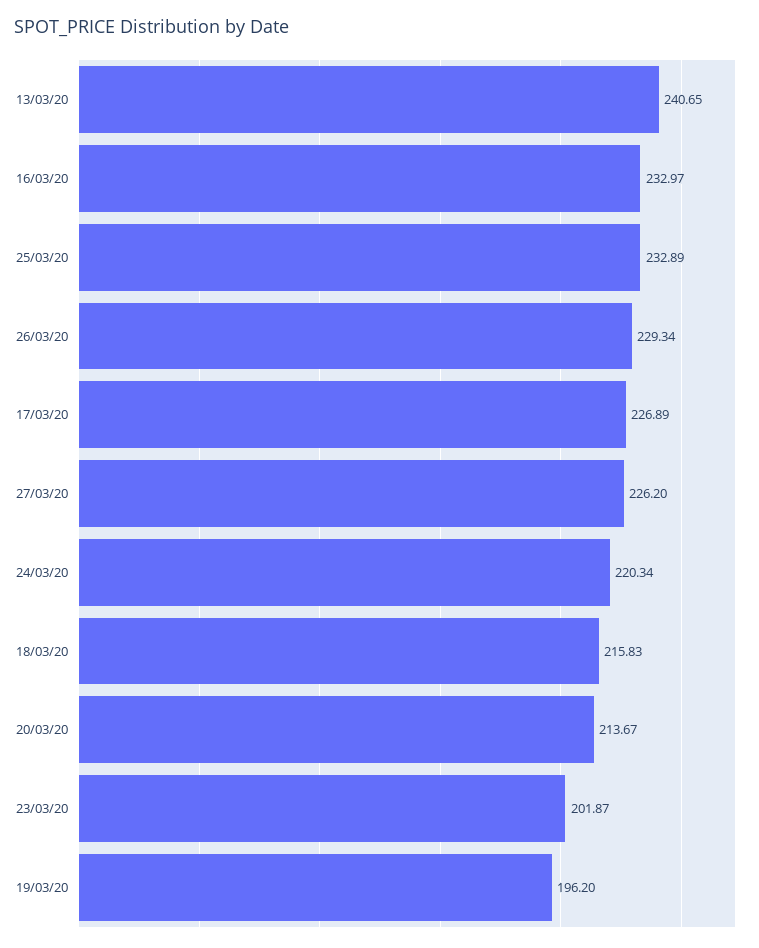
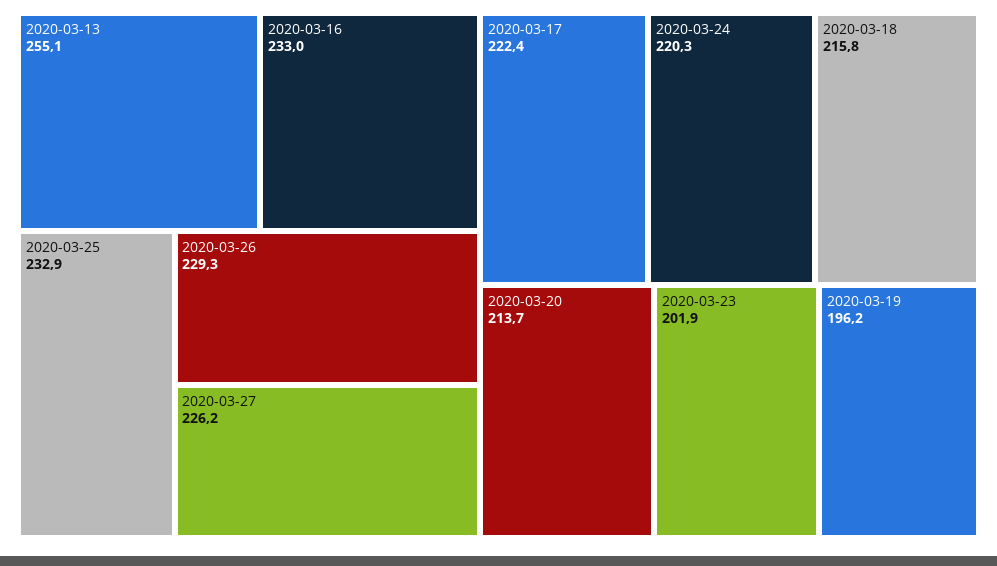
13/03/20: 240.65 -> 255.1
17/03/20: 226.89 -> 222.4

